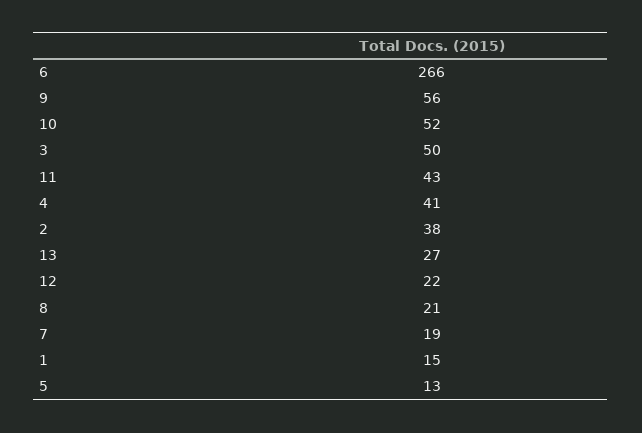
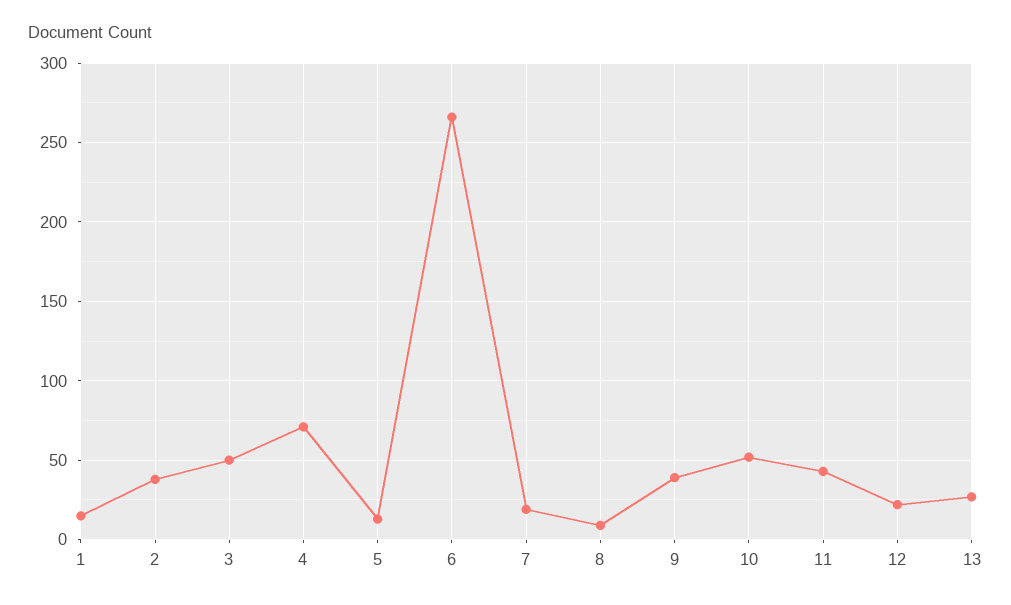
9: 56 -> 40
4: 41 -> 70
8: 21 -> 10

